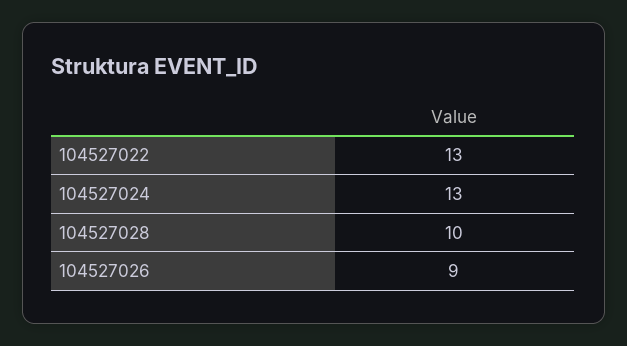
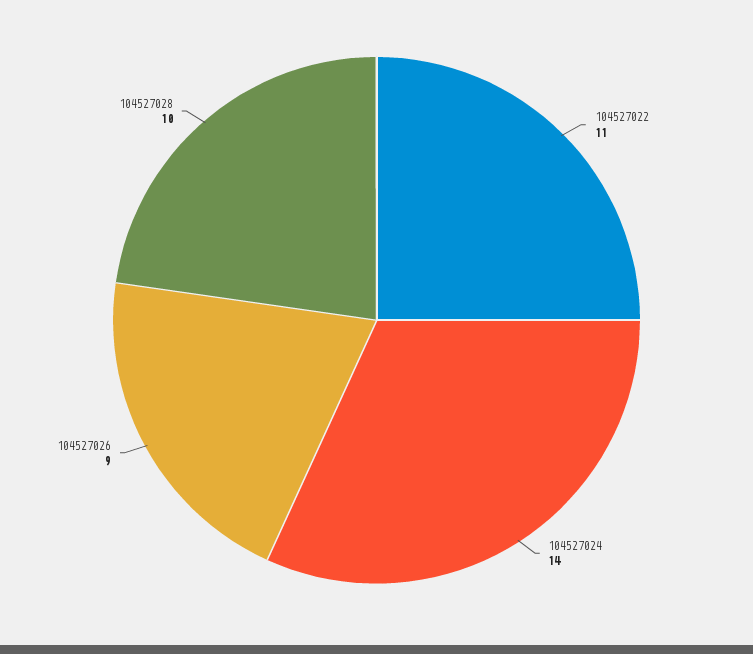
104527022: 13 -> 11
104527024: 13 -> 14

